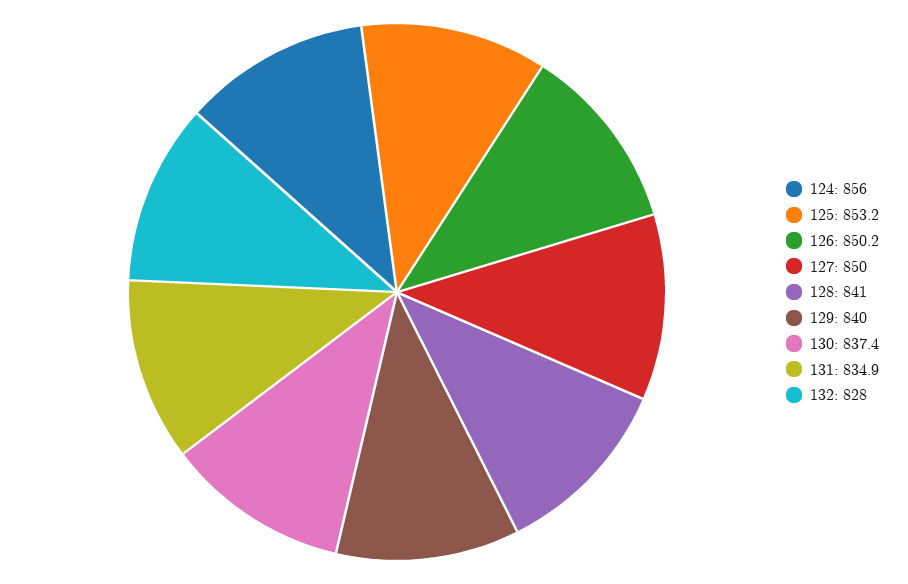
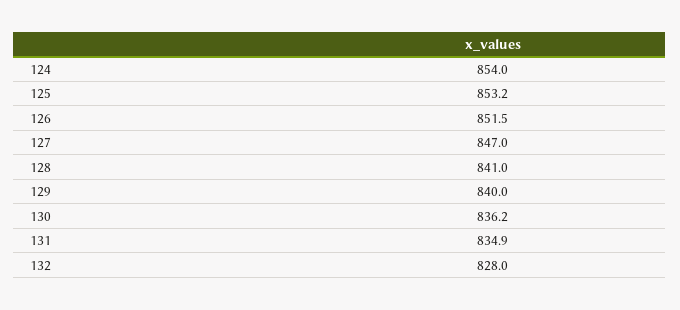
124: 856 -> 854
126: 850.2 -> 851.5
127: 850 -> 847
130: 837.4 -> 836.2

